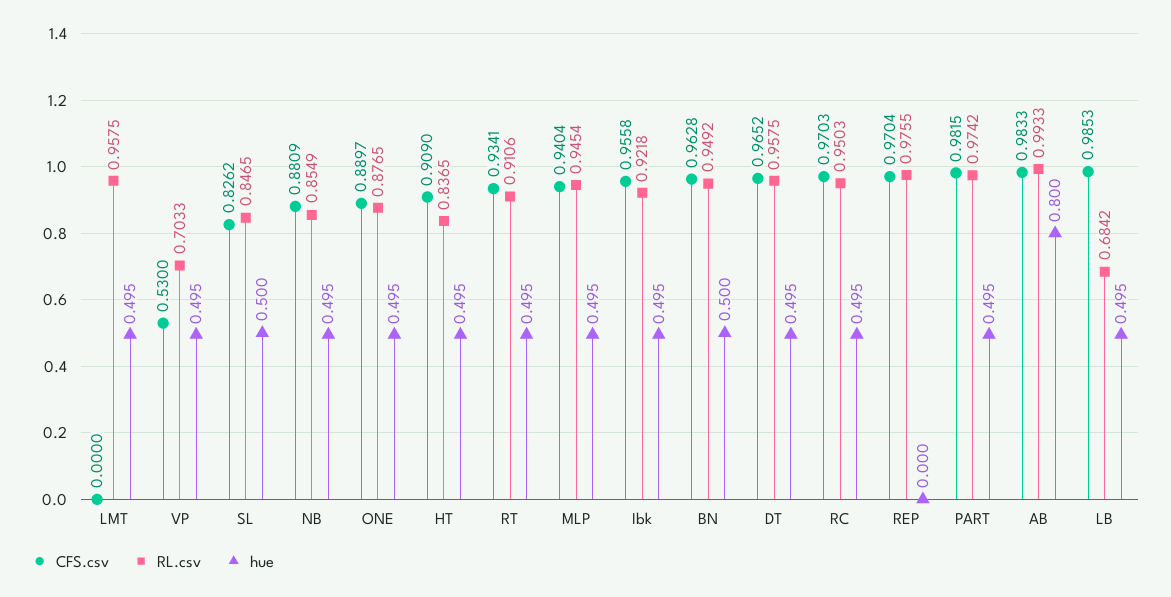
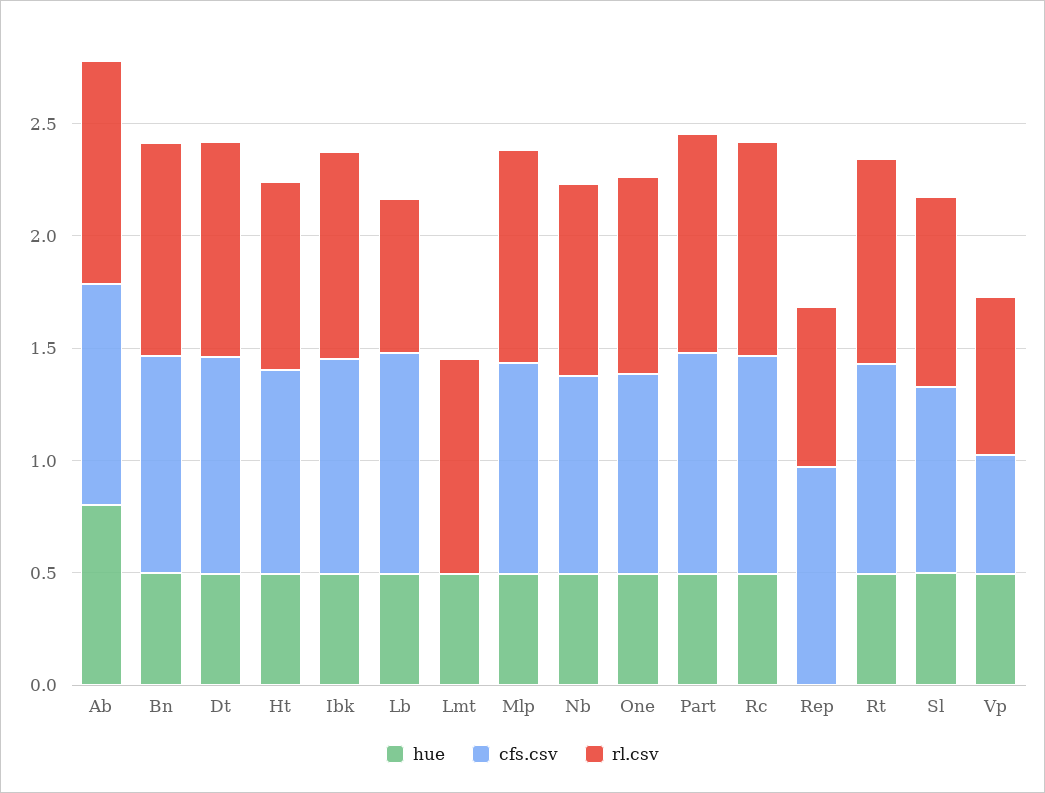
RL.csv, REP: 0.9755 -> 0.7

